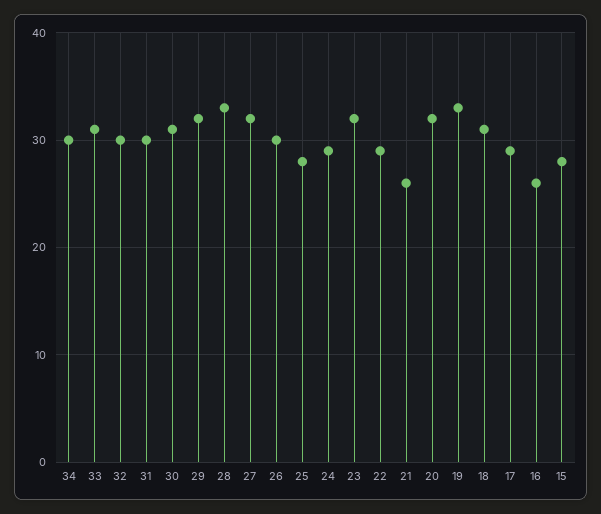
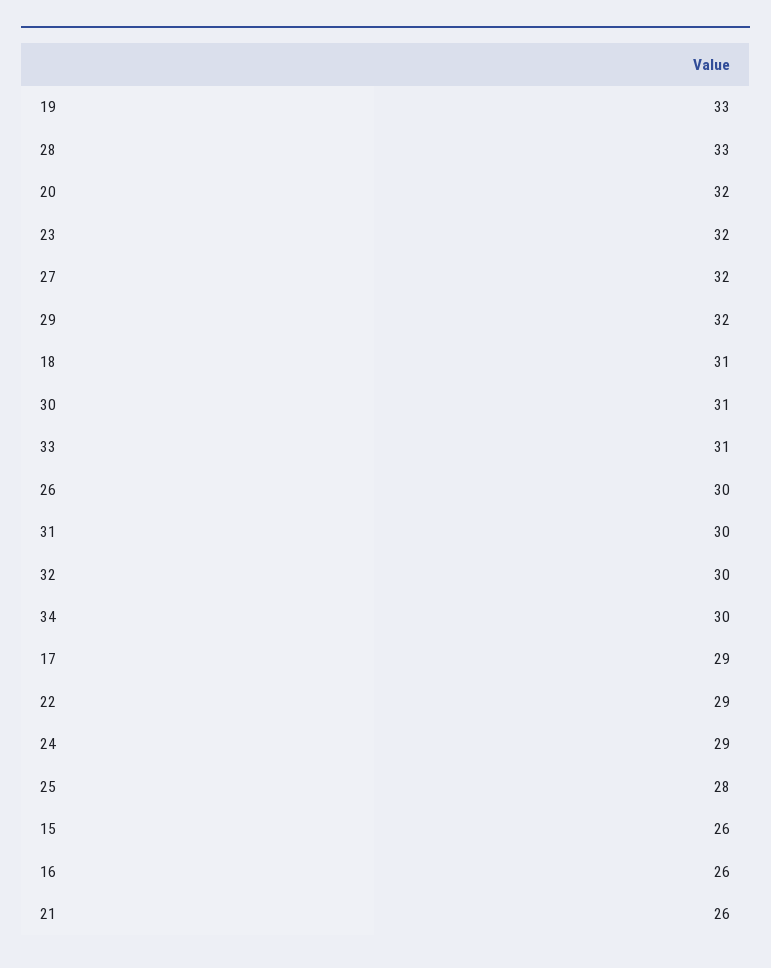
15: 28 -> 26

